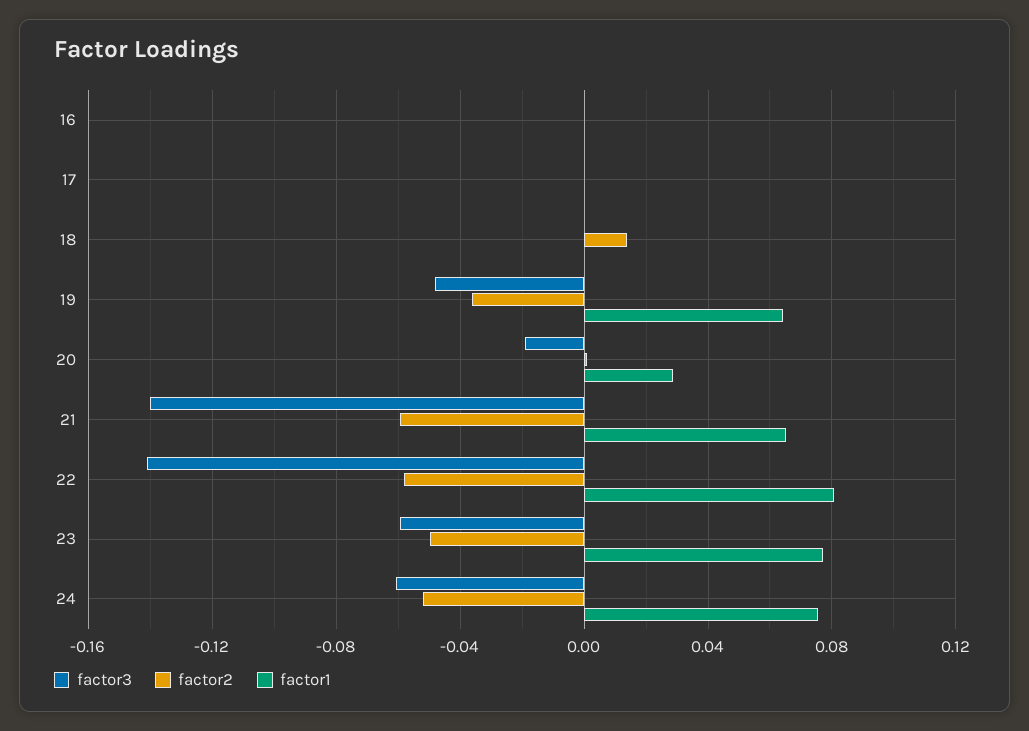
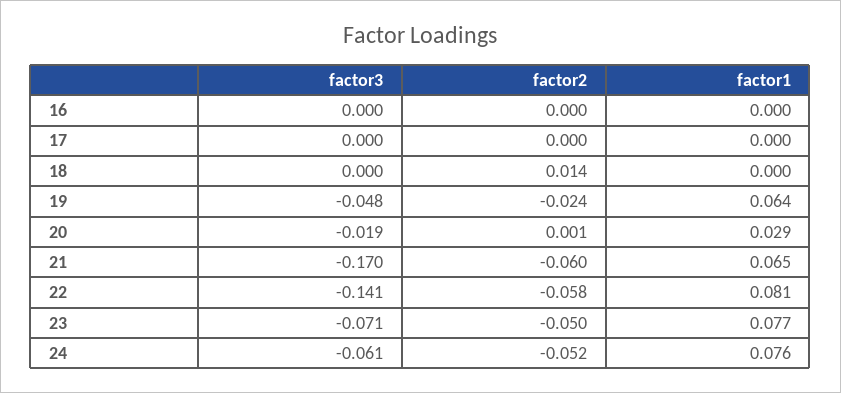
factor2, 19: -0.035 -> -0.024
factor3, 21: -0.14 -> -0.17
factor3, 23: -0.06 -> -0.071

